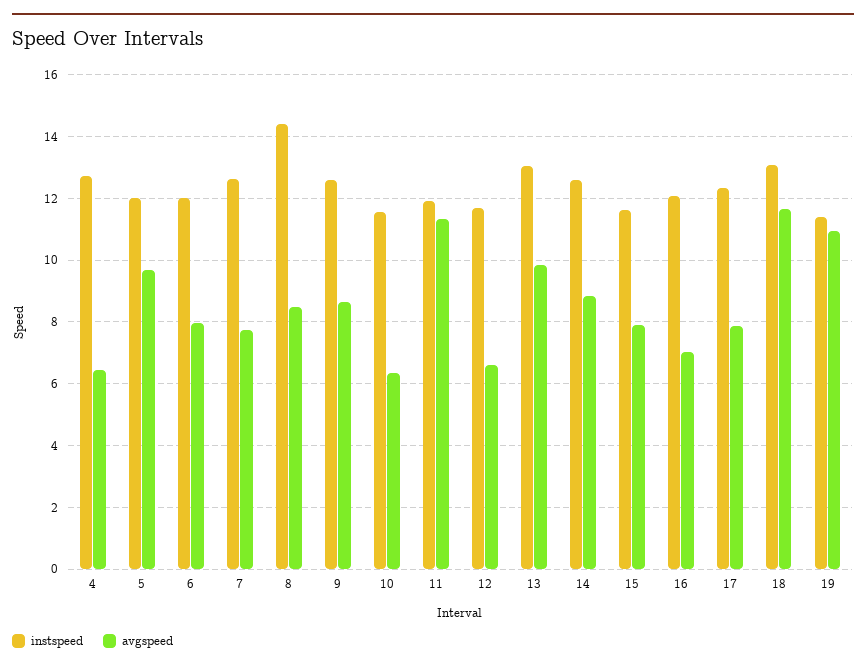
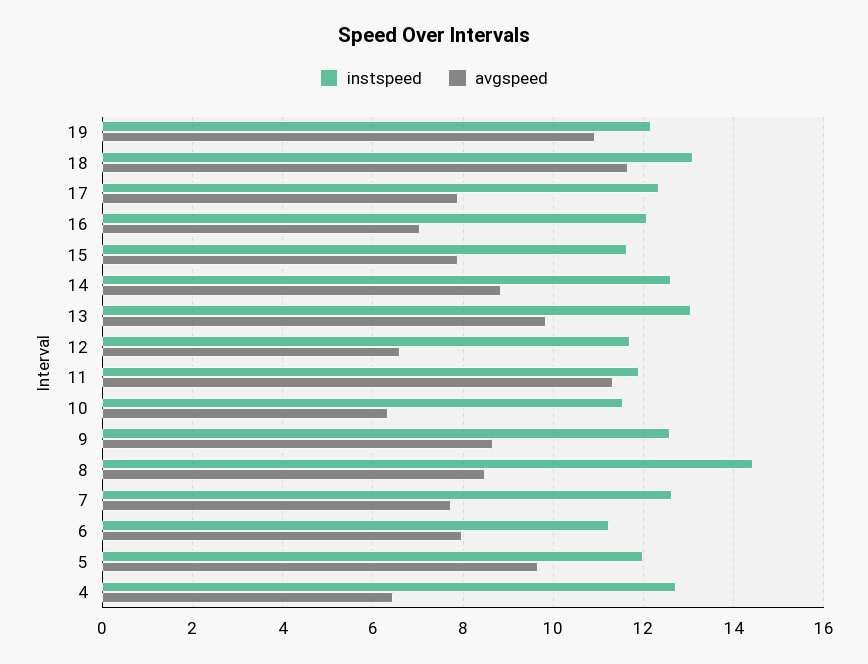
instspeed, 6: 12 -> 11.2
instspeed, 19: 11.4 -> 12.2

